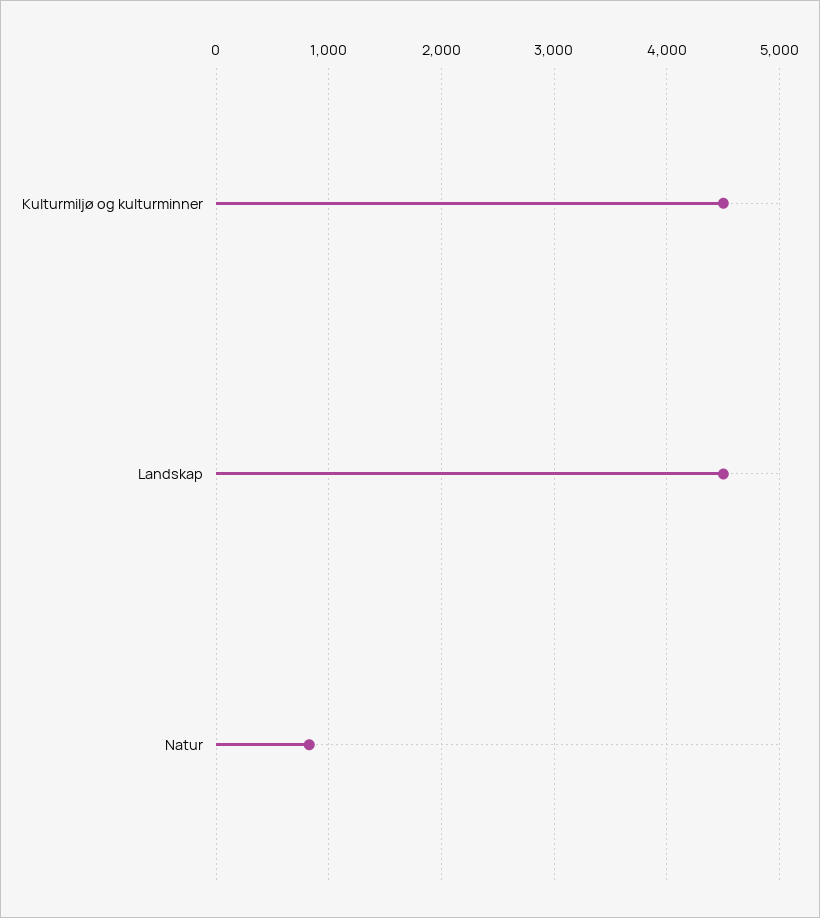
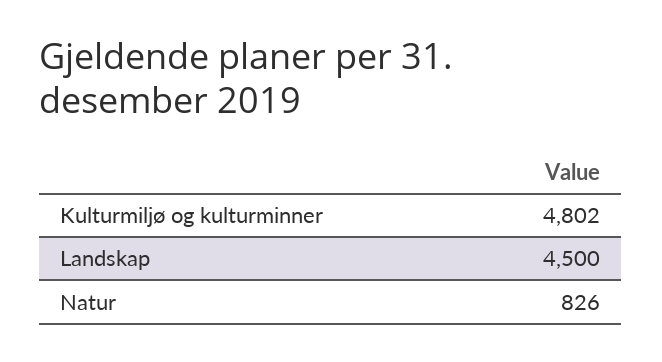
Kulturmiljø og kulturminner: 4500 -> 4802

